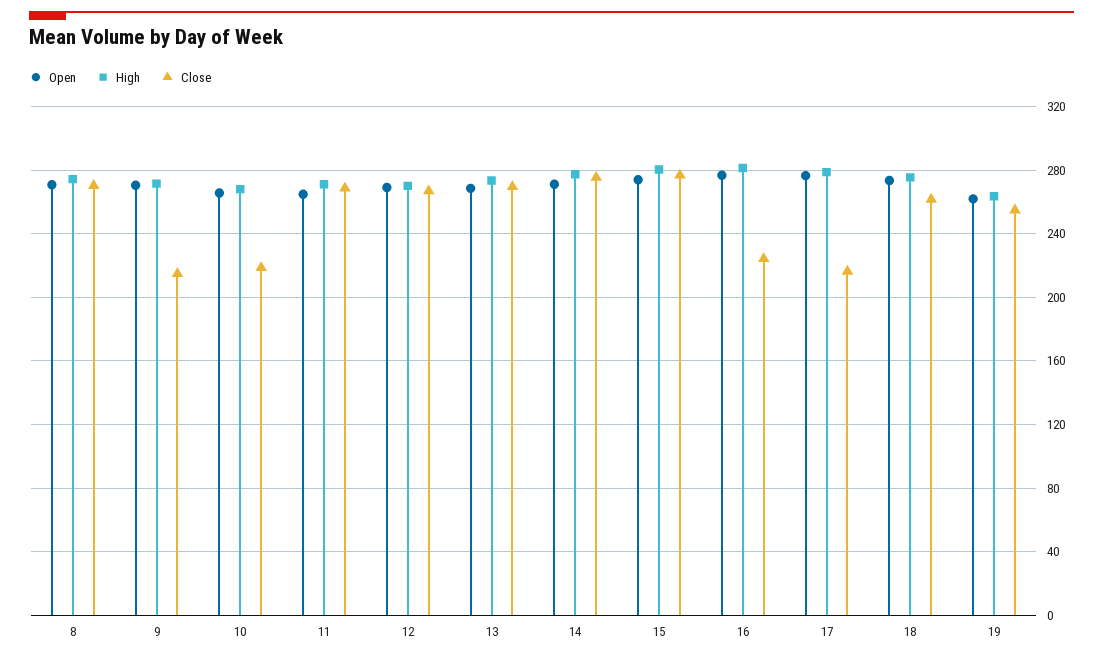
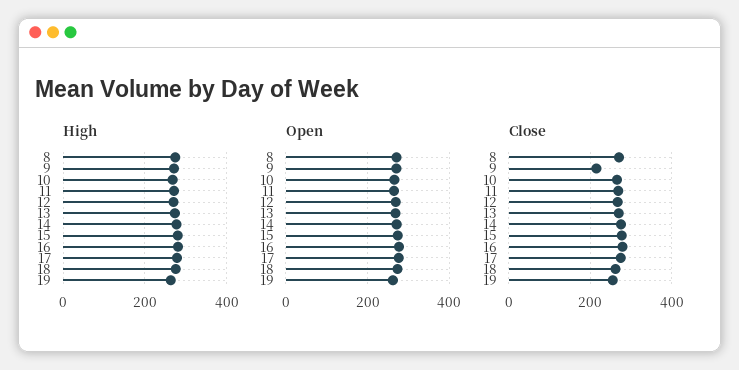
Close, 10: 220 -> 260
Close, 16: 225 -> 280
Close, 17: 215 -> 280

